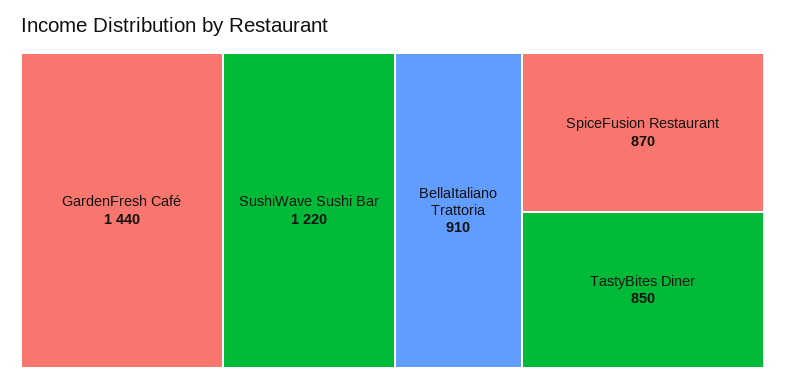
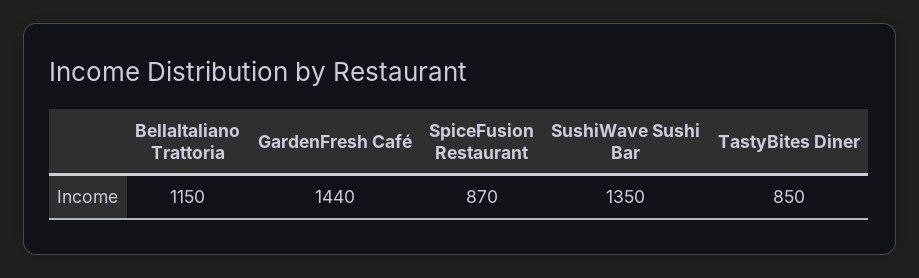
SushiWave Sushi Bar: 1220 -> 1350
BellaItaliano Trattoria: 910 -> 1150

